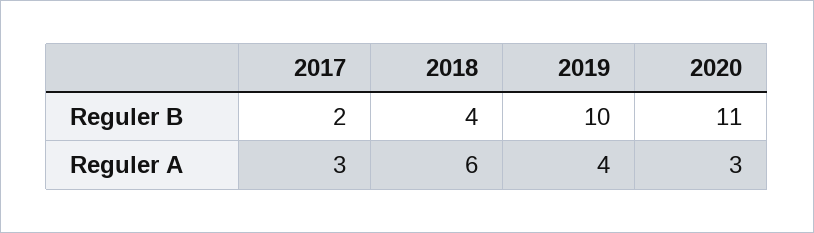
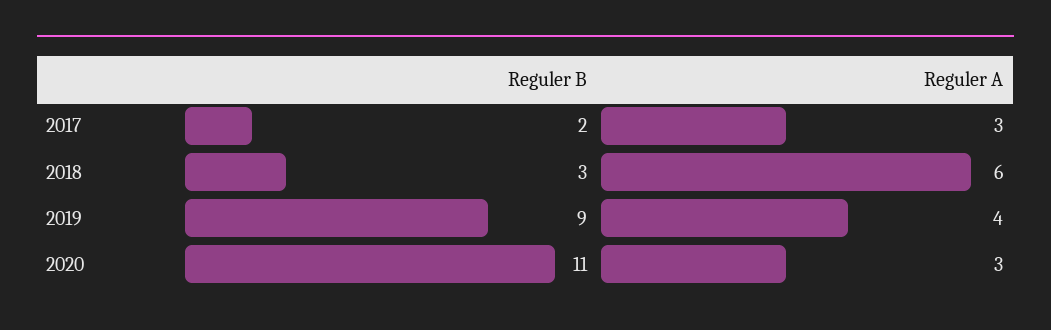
2018, Reguler B: 4 -> 3
2019, Reguler B: 10 -> 9

